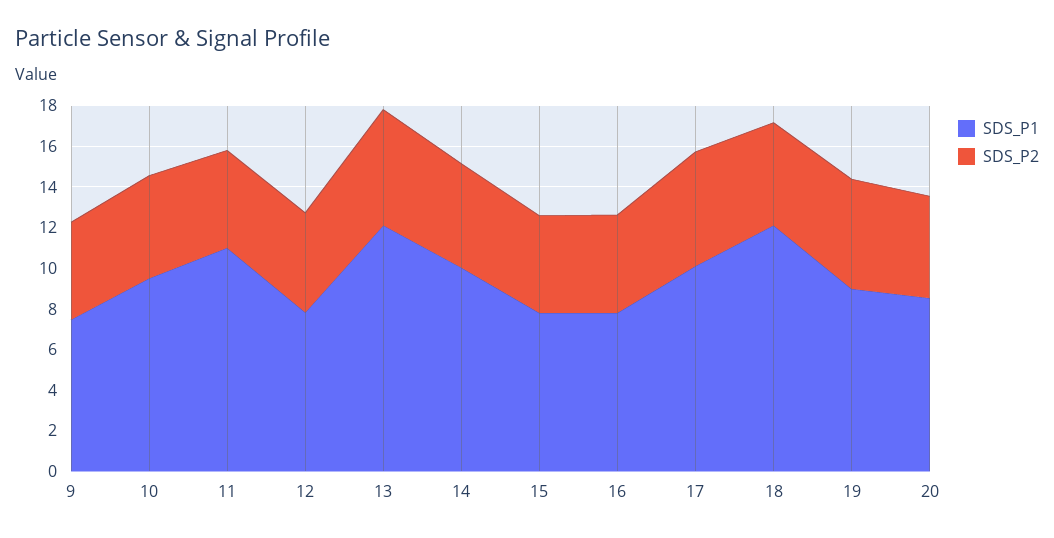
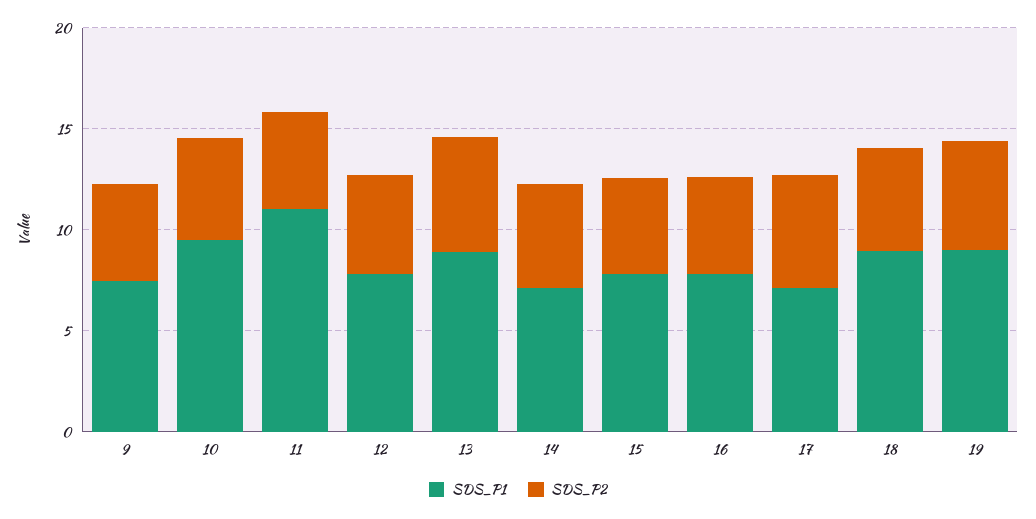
SDS_P1, 13: 12 -> 9
SDS_P1, 14: 10 -> 7
SDS_P1, 17: 10 -> 7
SDS_P1, 18: 12 -> 9
SDS_P1, 20: 8.5 -> none
SDS_P2, 20: 5 -> none

